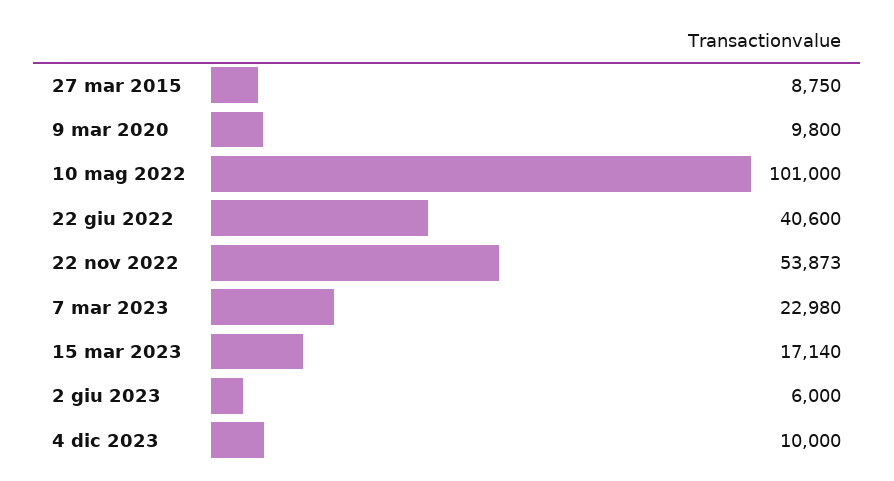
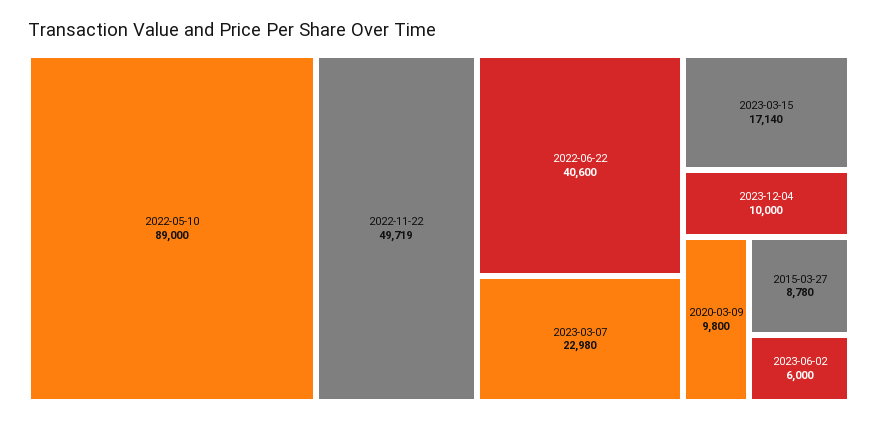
27 mar 2015: 8750 -> 8780
10 mag 2022: 101000 -> 89000
22 nov 2022: 53873 -> 49719

